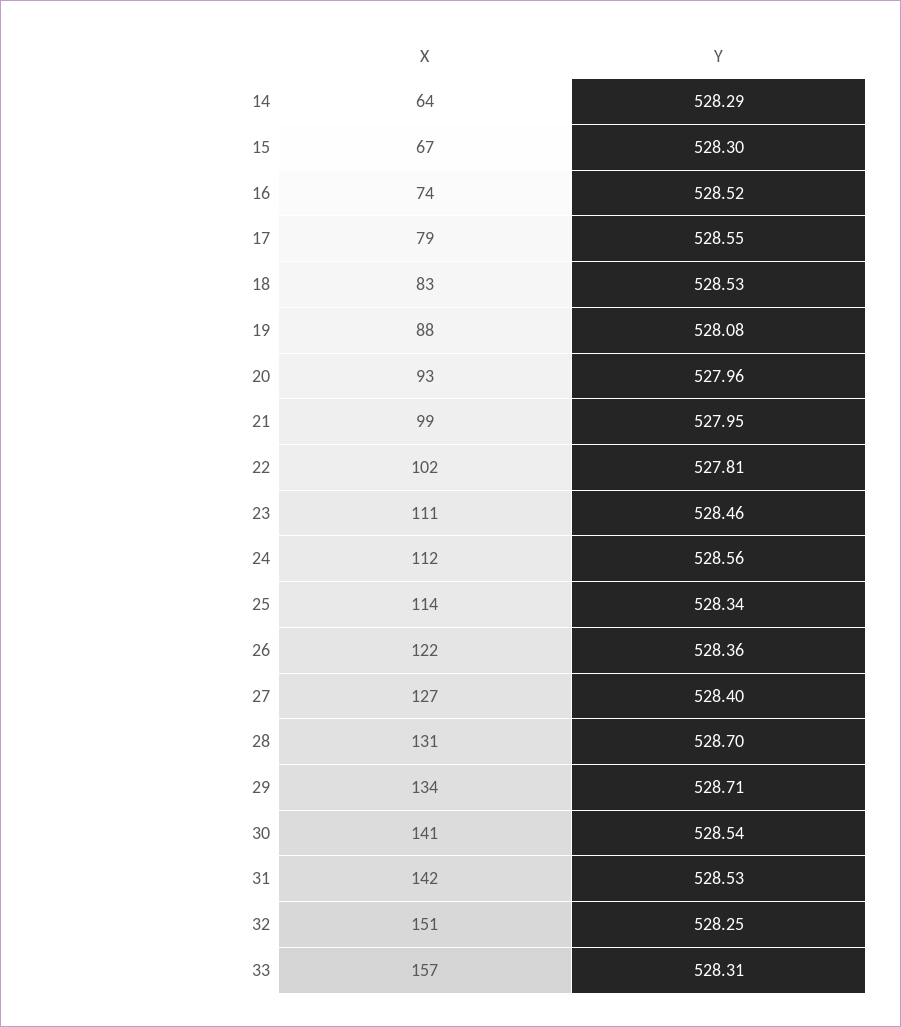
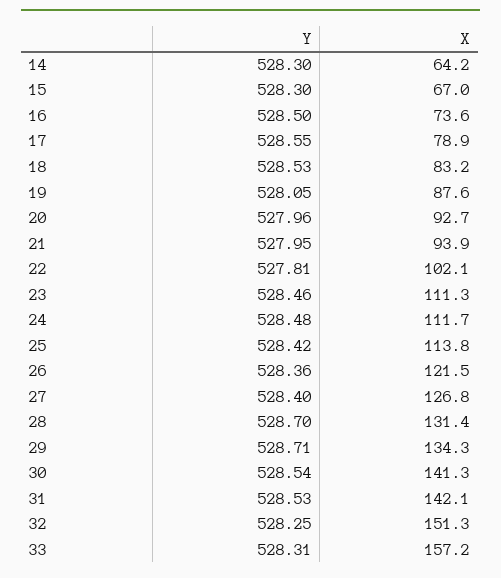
Y, 14: 528.29 -> 528.3
Y, 16: 528.52 -> 528.5
Y, 19: 528.08 -> 528.05
X, 21: 99 -> 93.9
Y, 24: 528.56 -> 528.48
Y, 25: 528.34 -> 528.42

